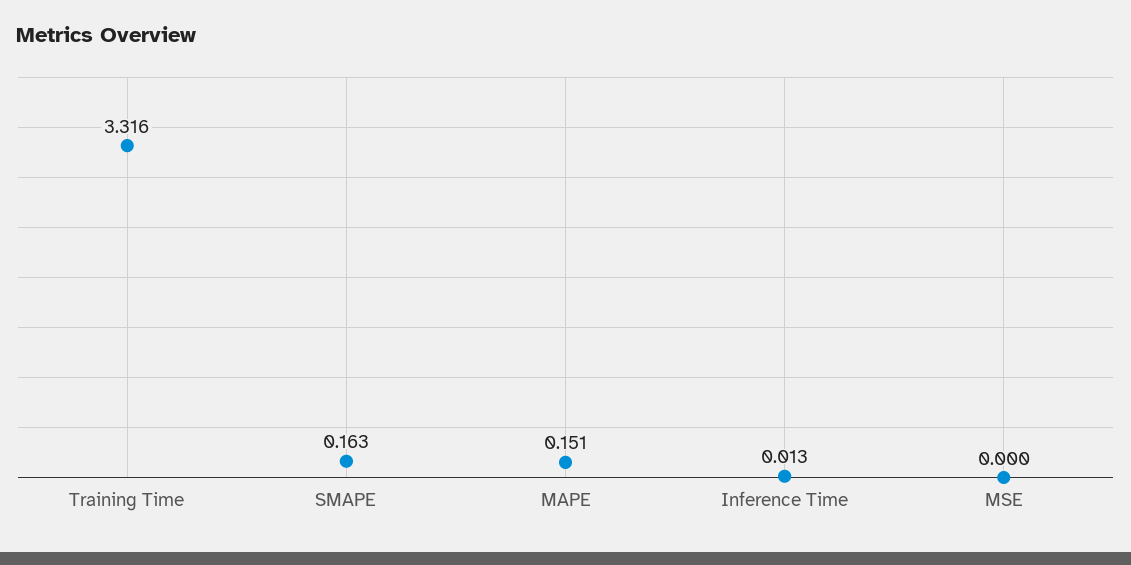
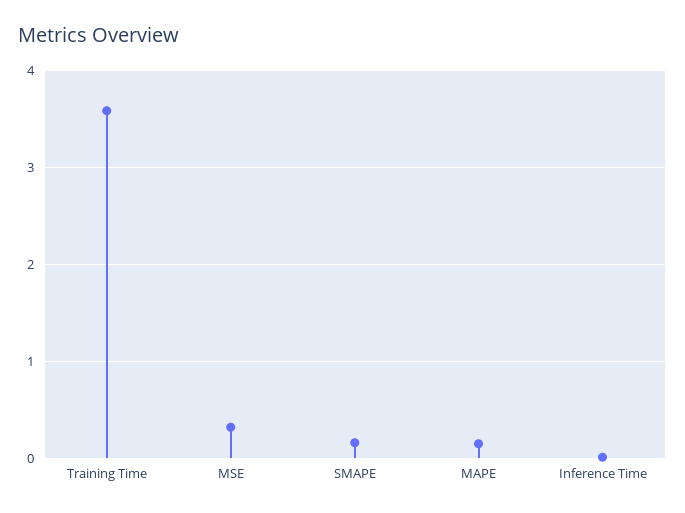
Training Time: 3.316 -> 3.6
MSE: 0 -> 0.3

